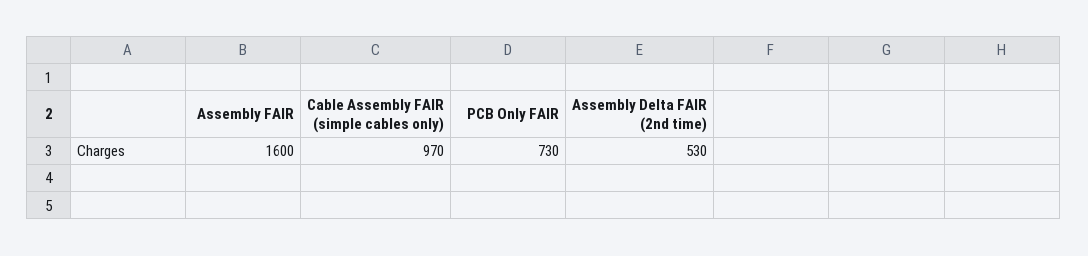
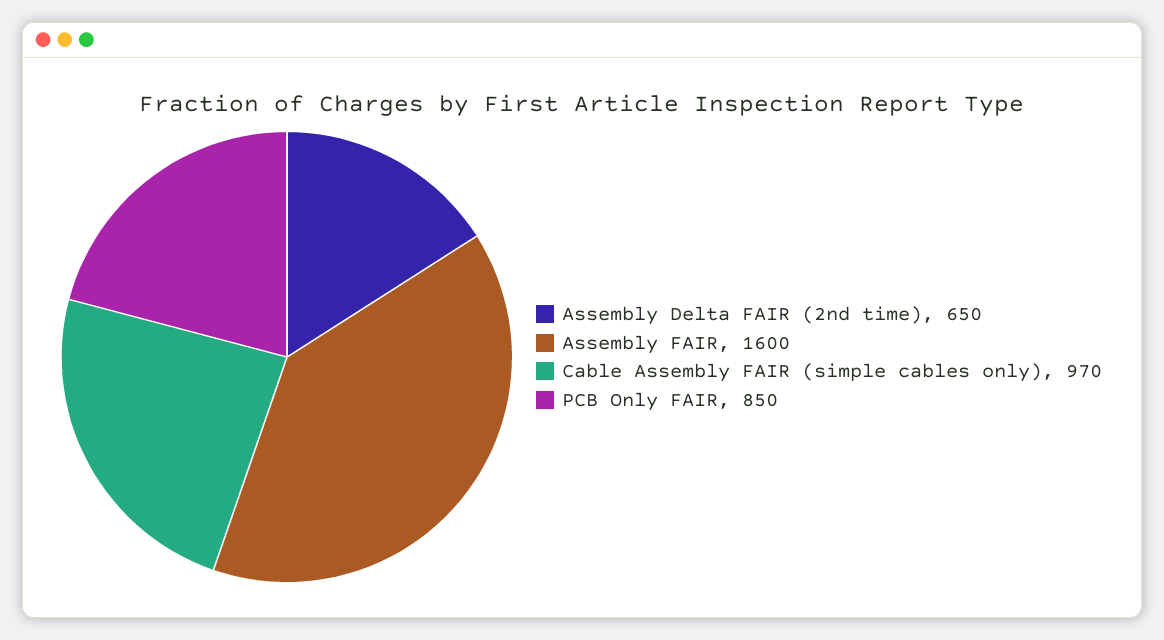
PCB Only FAIR: 730 -> 850
Assembly Delta FAIR (2nd time): 530 -> 650

